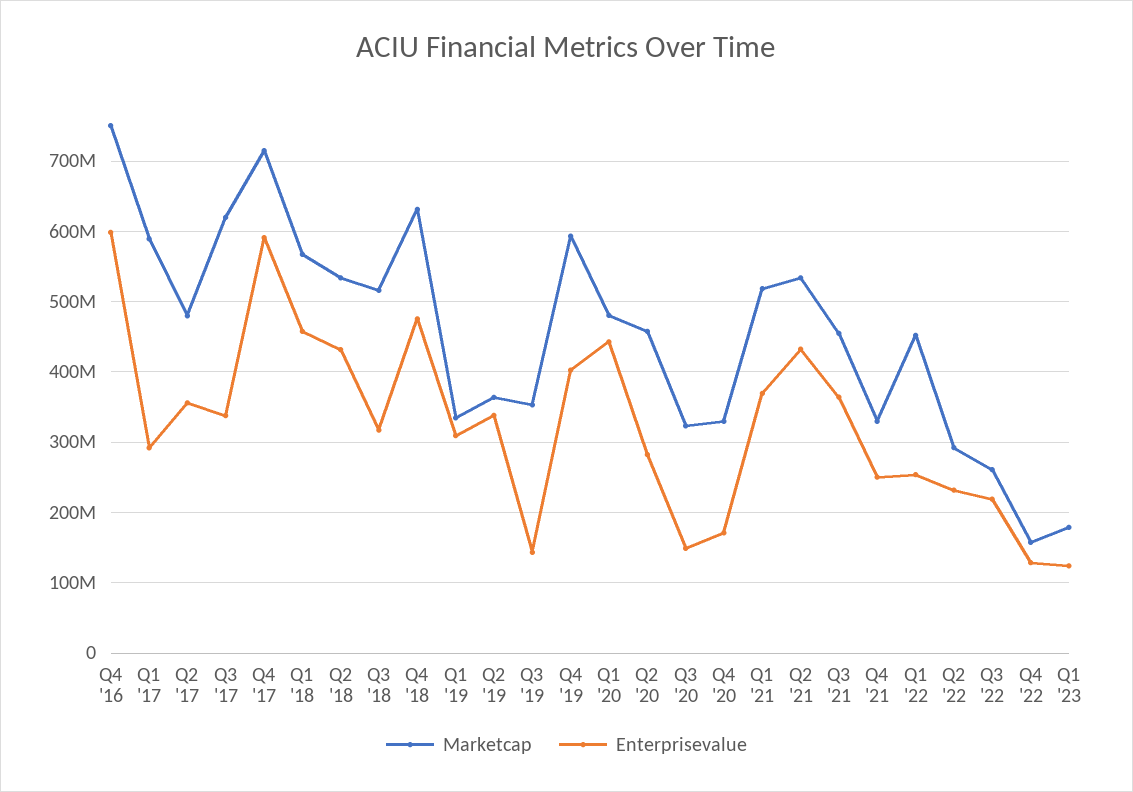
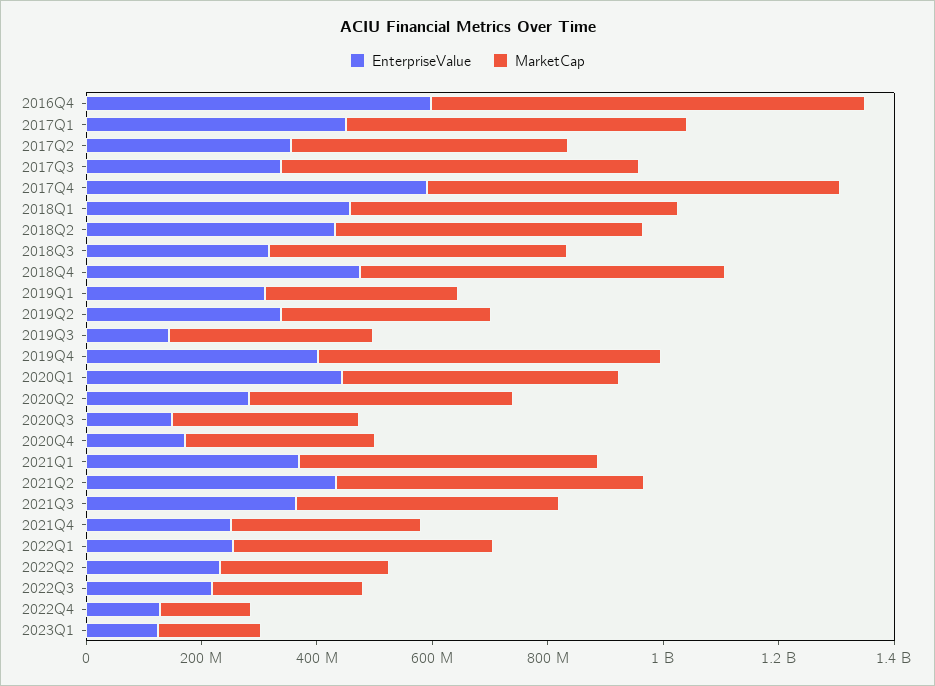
Enterprisevalue, Q1 '17: 290000000 -> 450000000

